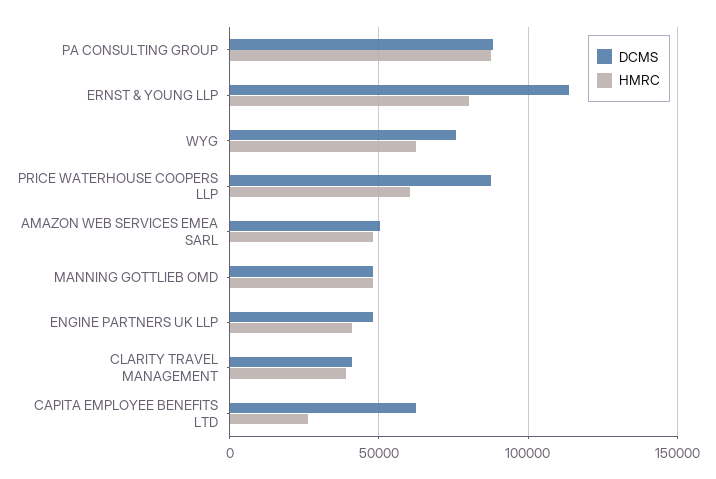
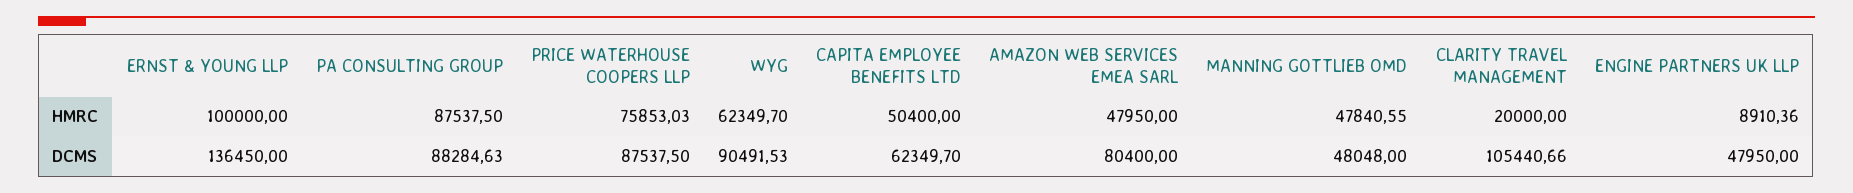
DCMS, ERNST & YOUNG LLP: 115000 -> 136450
HMRC, ERNST & YOUNG LLP: 80000 -> 100000
DCMS, WYG: 75000 -> 90491.53
HMRC, PRICE WATERHOUSE COOPERS LLP: 60000 -> 75853.03
DCMS, AMAZON WEB SERVICES EMEA SARL: 50000 -> 80400
HMRC, ENGINE PARTNERS UK LLP: 40000 -> 8910.36
DCMS, CLARITY TRAVEL MANAGEMENT: 40000 -> 105440.66
HMRC, CLARITY TRAVEL MANAGEMENT: 40000 -> 20000
HMRC, CAPITA EMPLOYEE BENEFITS LTD: 25000 -> 50400

